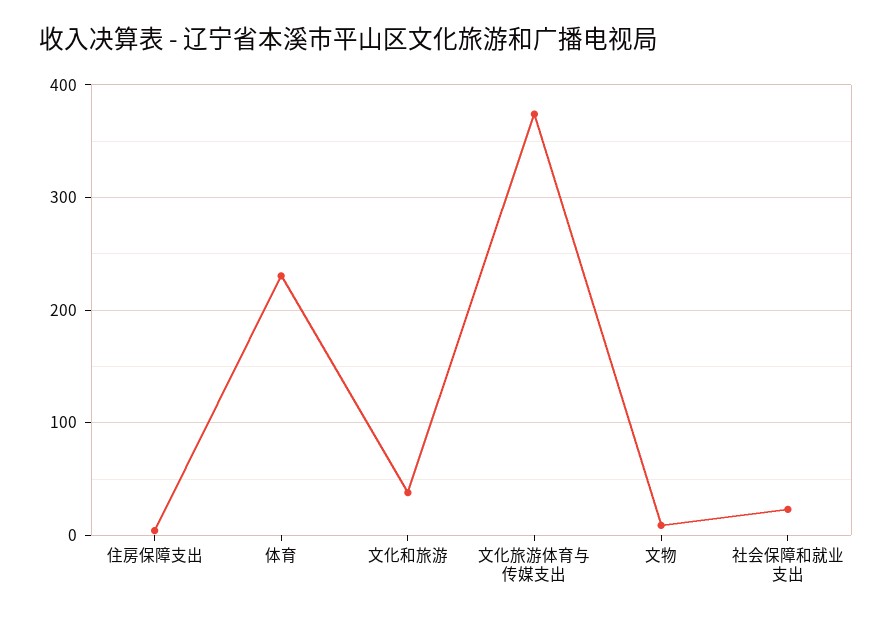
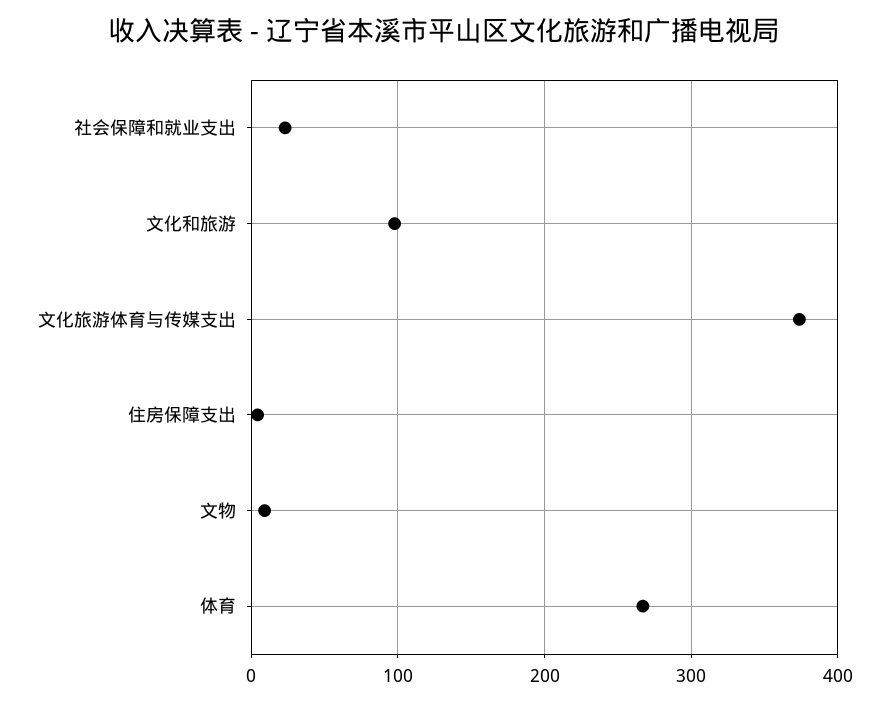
体育: 230 -> 270
文化和旅游: 40 -> 100

